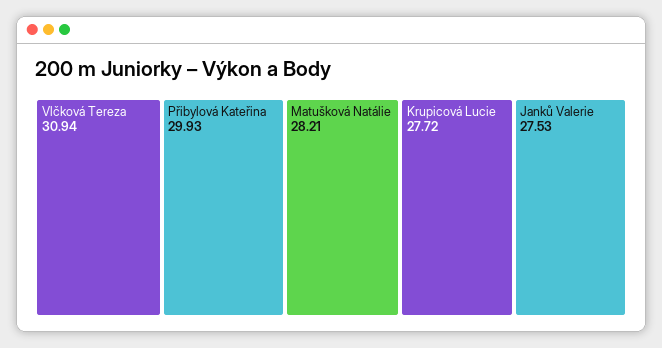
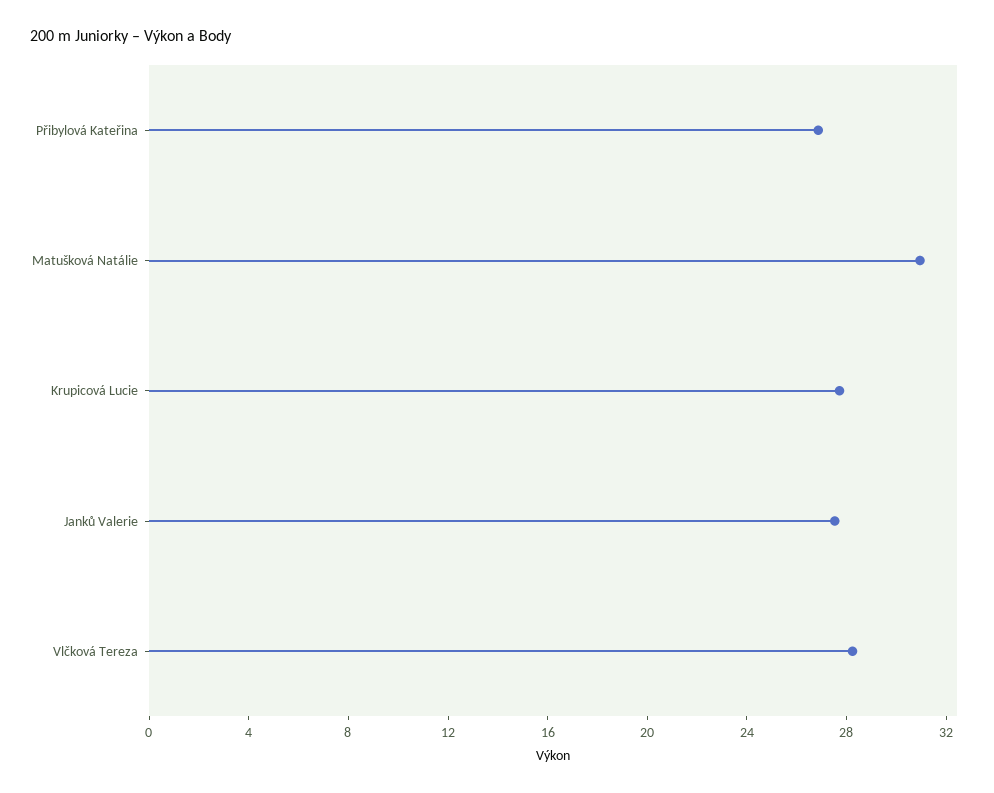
Vlčková Tereza: 30.94 -> 28
Přibylová Kateřina: 29.93 -> 27
Matušková Natálie: 28.21 -> 31

